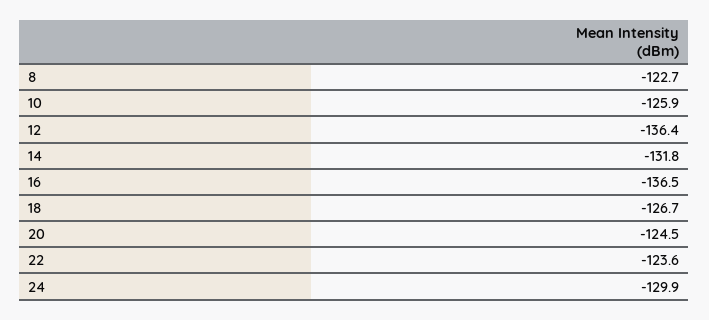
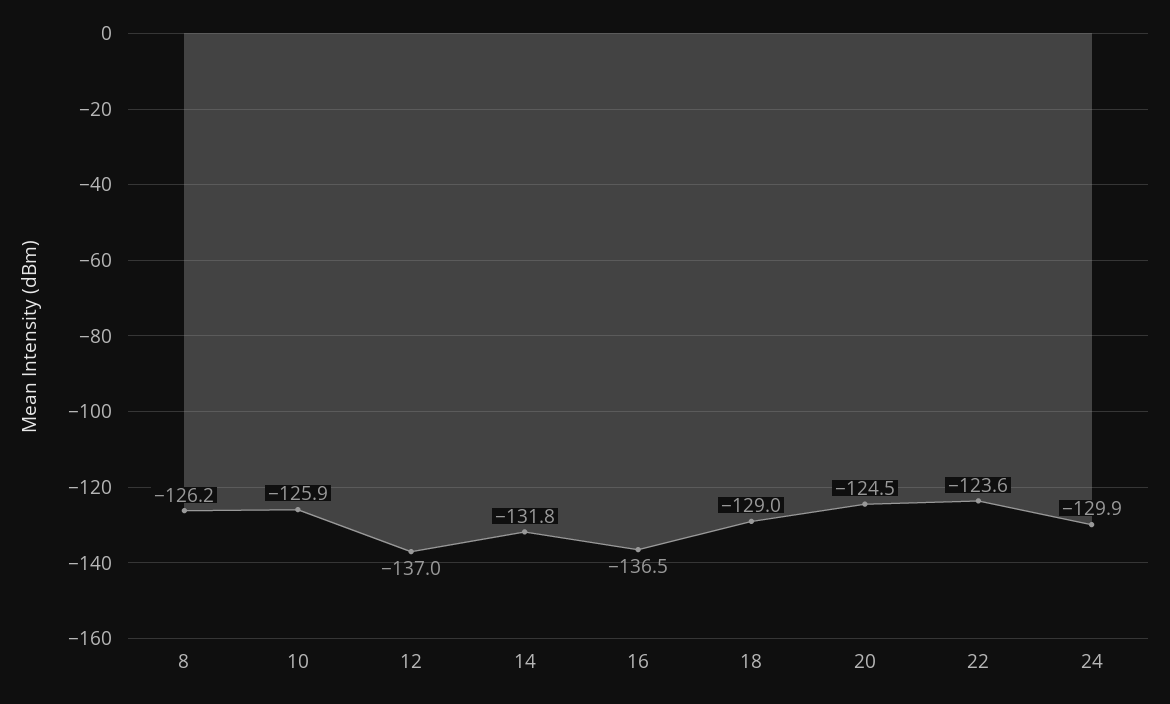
8: -122.7 -> -126.2
12: -136.4 -> -137
18: -126.7 -> -129

